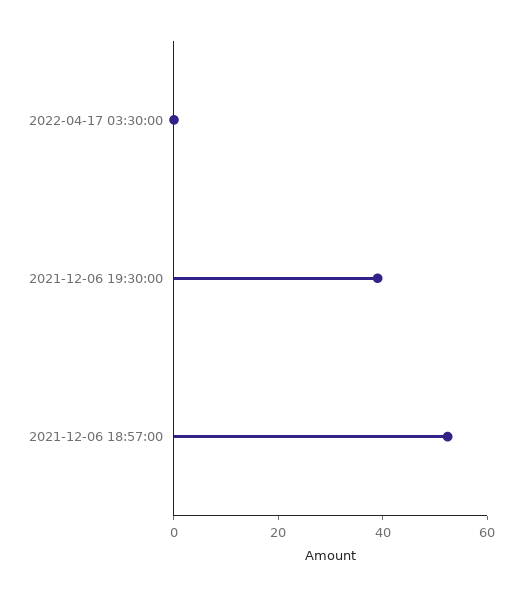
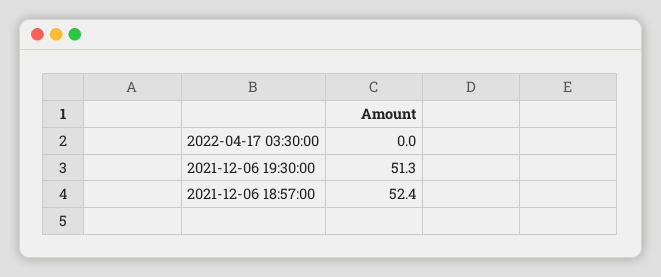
2021-12-06 19:30:00: 40 -> 51.3

